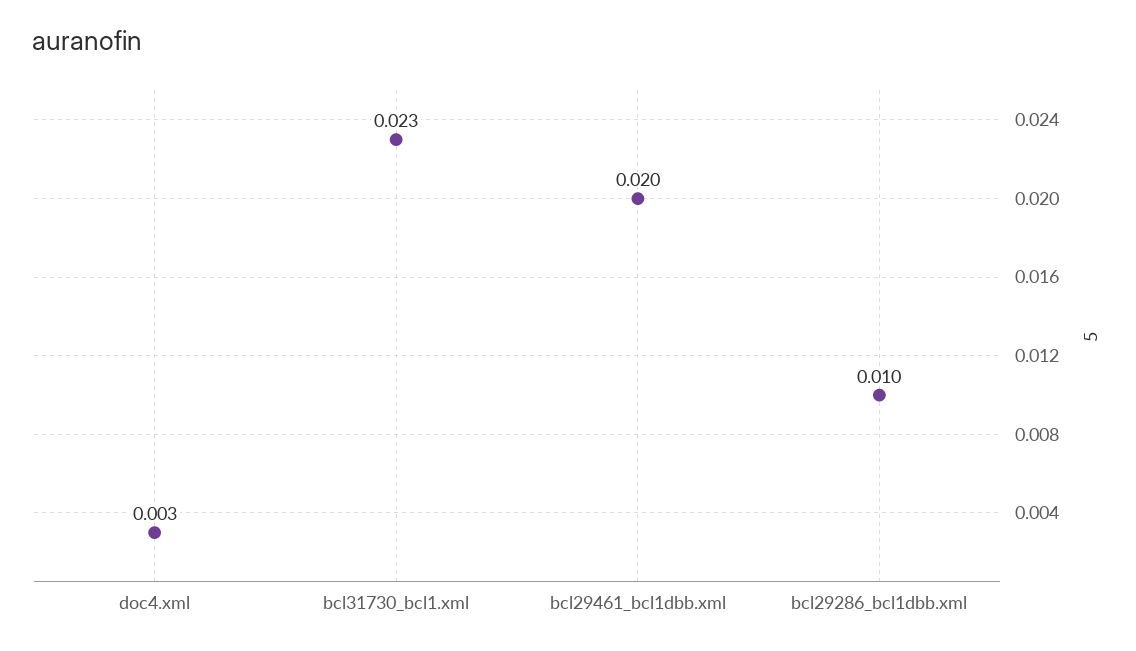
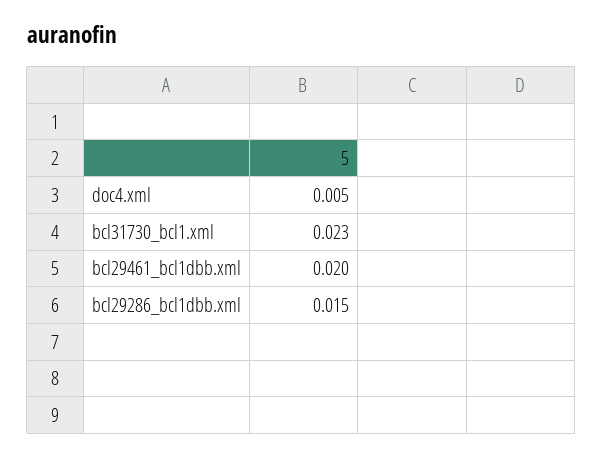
doc4.xml: 0.003 -> 0.005
bcl29286_bcl1dbb.xml: 0.01 -> 0.015

